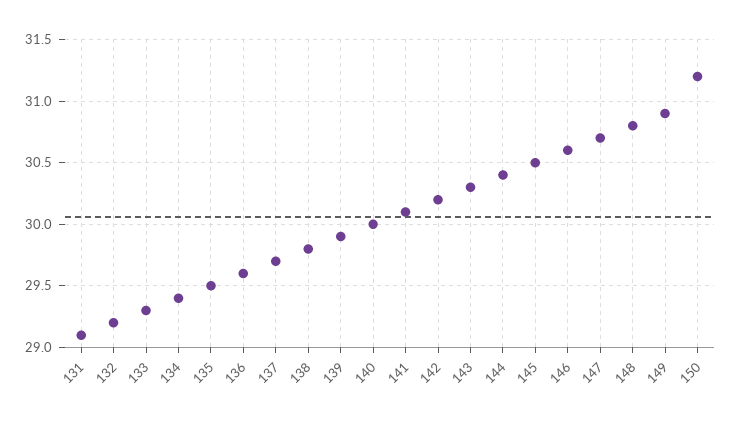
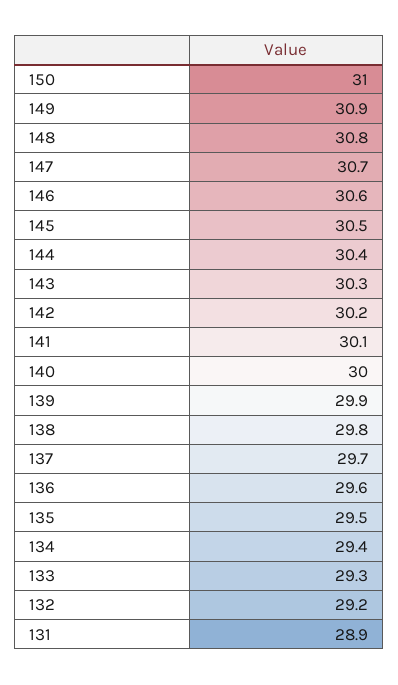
131: 29.1 -> 28.9
150: 31.2 -> 31

